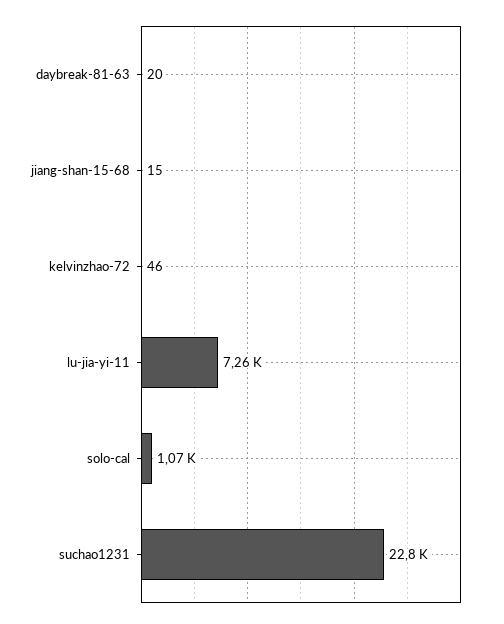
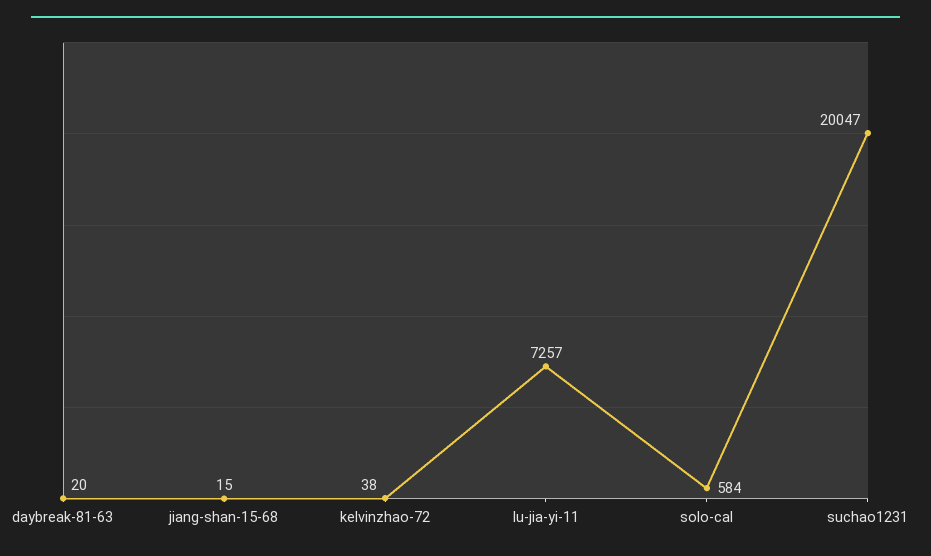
kelvinzhao-72: 46 -> 38
solo-cal: 1070 -> 584
suchao1231: 22800 -> 20047

